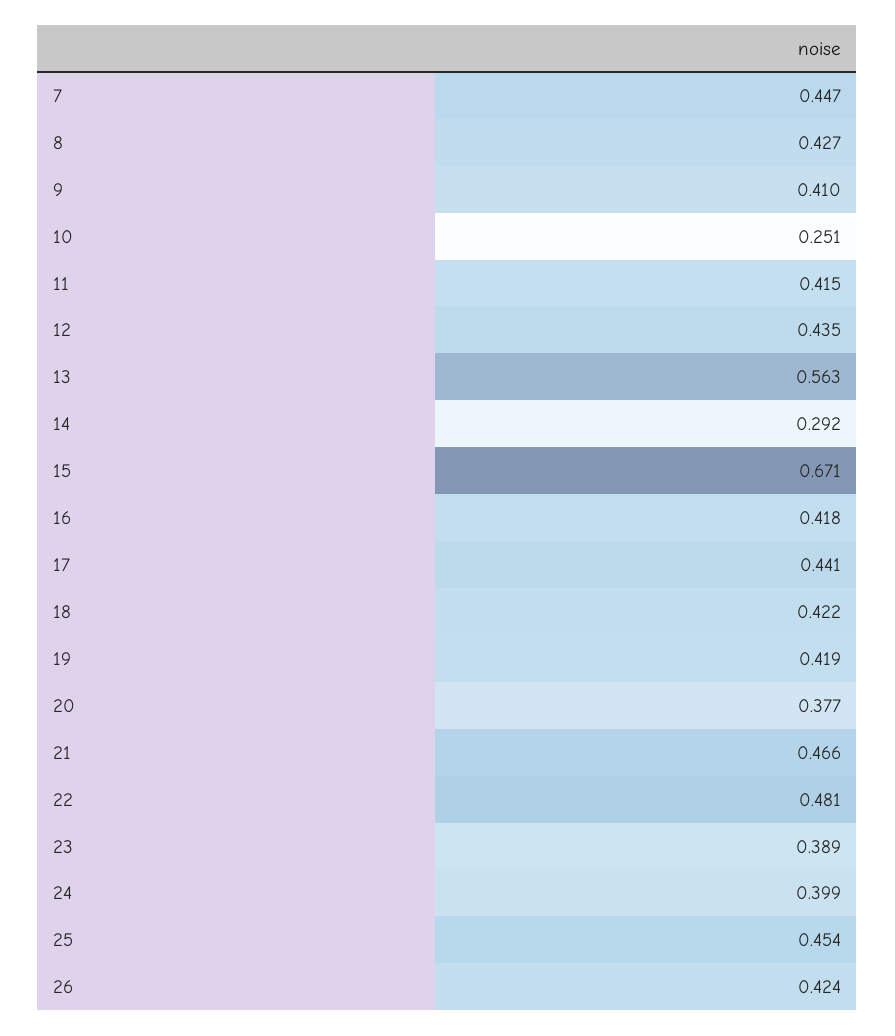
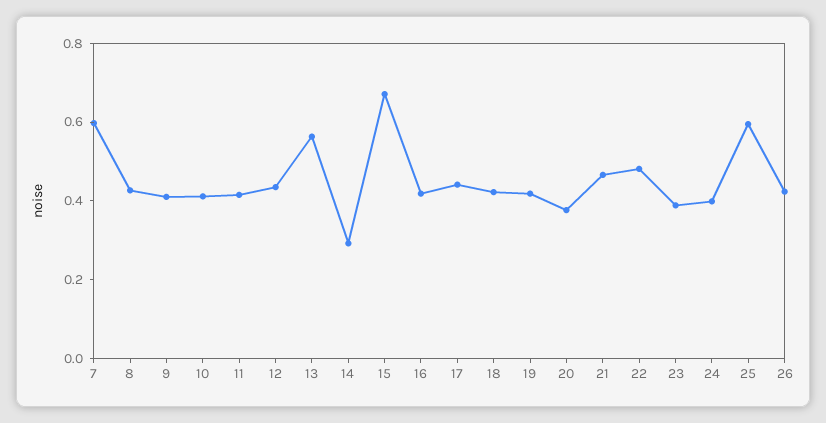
7: 0.447 -> 0.6
10: 0.251 -> 0.4
25: 0.454 -> 0.6

